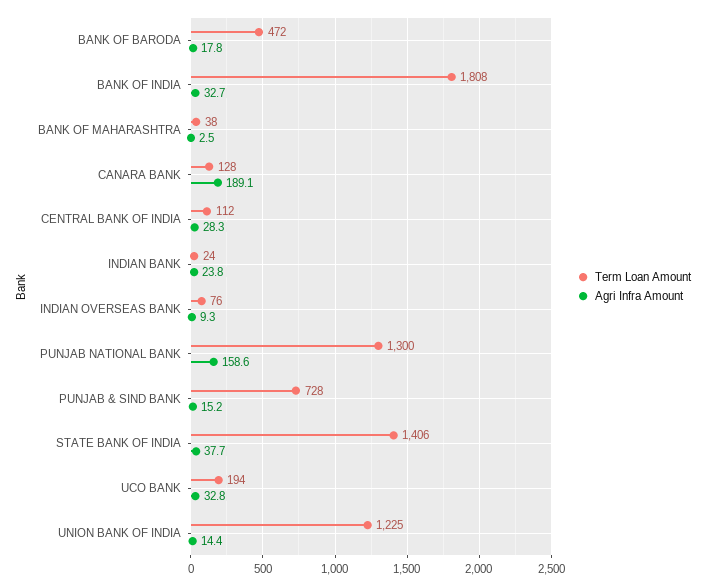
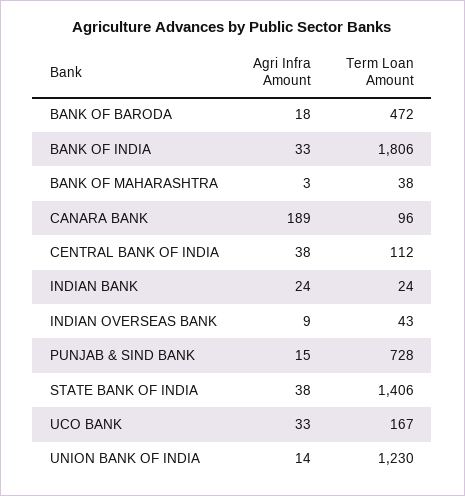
Term Loan Amount, BANK OF INDIA: 1808 -> 1806
Term Loan Amount, CANARA BANK: 128 -> 96
Agri Infra Amount, CENTRAL BANK OF INDIA: 28.3 -> 38
Term Loan Amount, INDIAN OVERSEAS BANK: 76 -> 43
Term Loan Amount, PUNJAB NATIONAL BANK: 1300 -> none
Agri Infra Amount, PUNJAB NATIONAL BANK: 158.6 -> none
Term Loan Amount, UCO BANK: 194 -> 167
Term Loan Amount, UNION BANK OF INDIA: 1225 -> 1230

